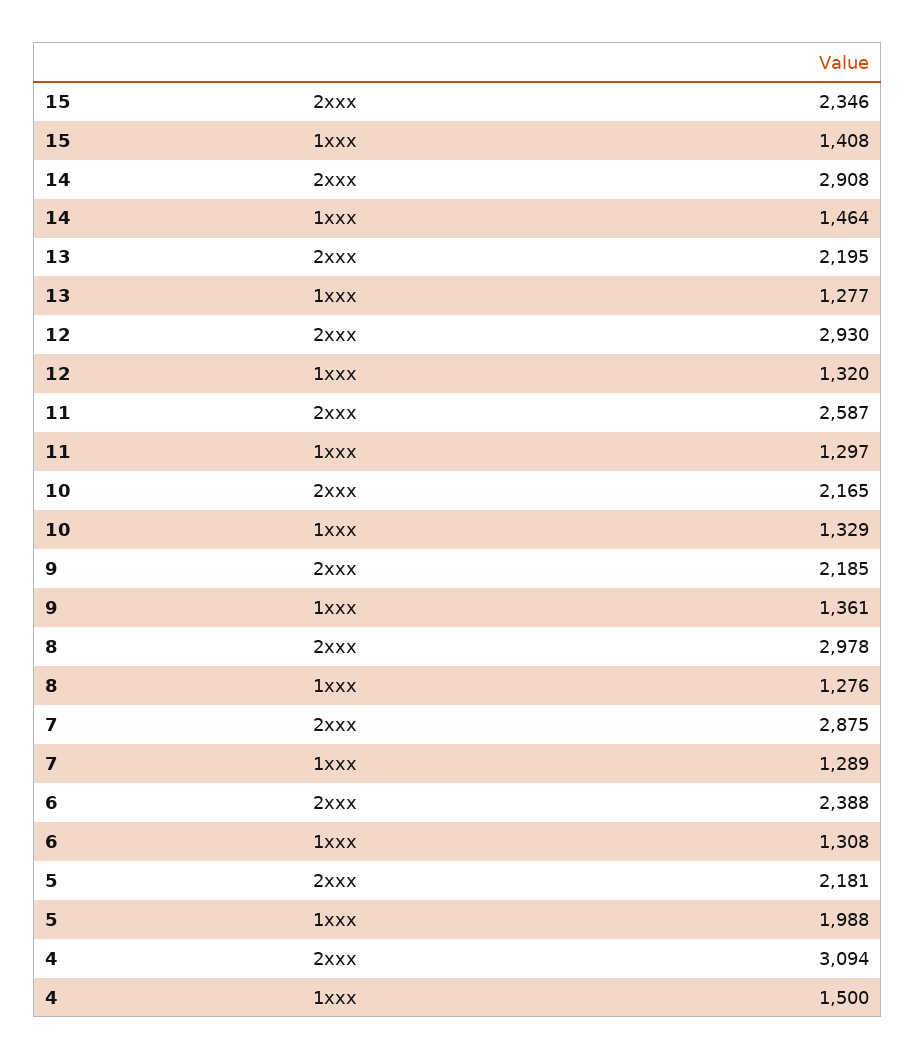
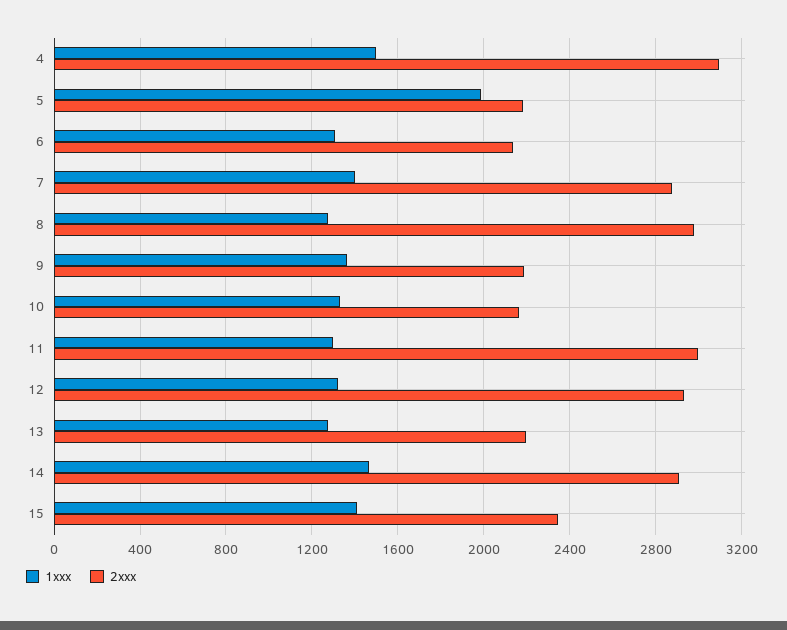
2xxx, 11: 2587 -> 3000
1xxx, 7: 1289 -> 1400
2xxx, 6: 2388 -> 2150

